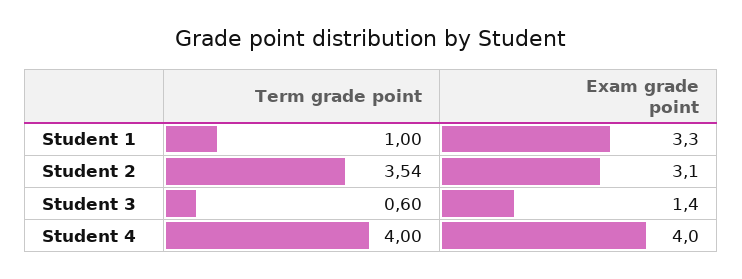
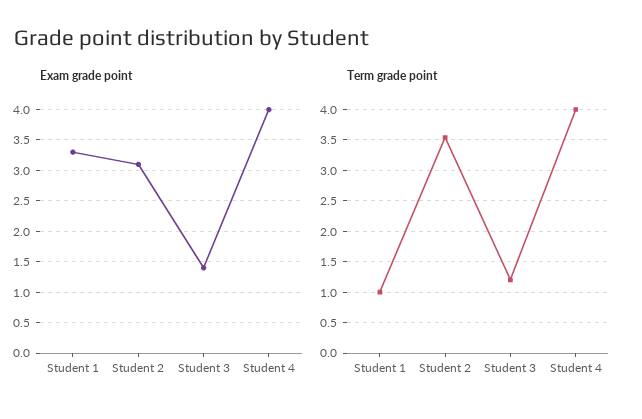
Term grade point, Student 3: 0.6 -> 1.2

